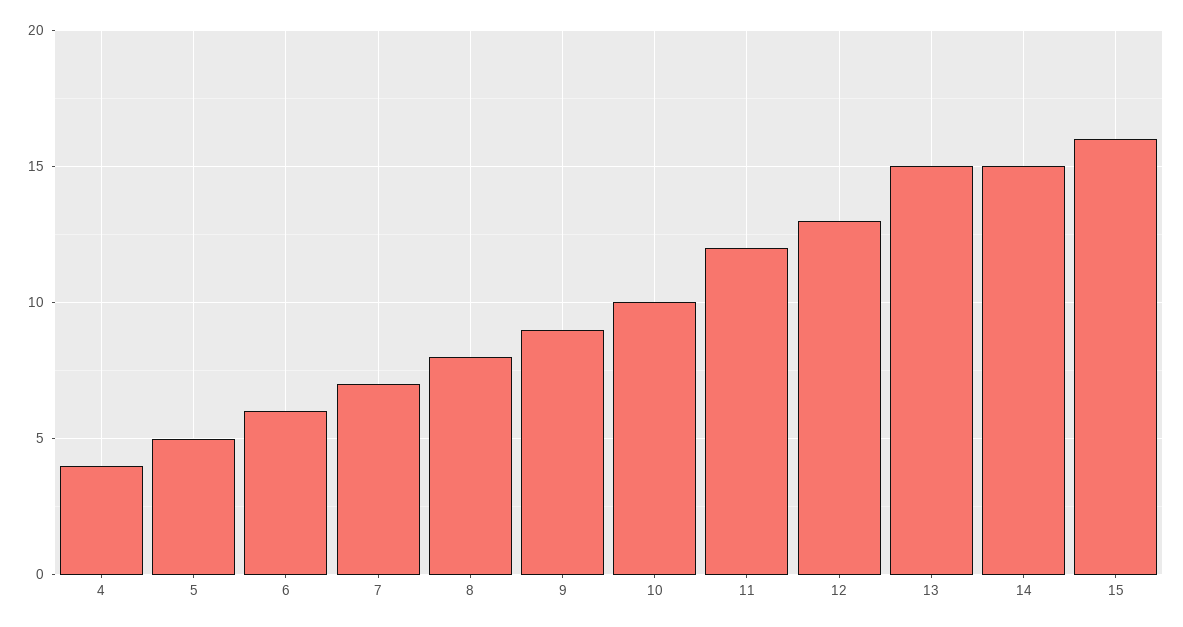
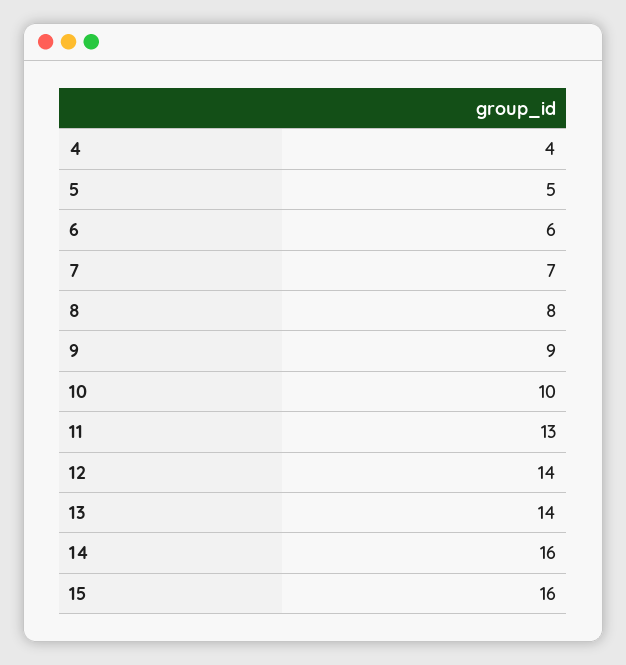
11: 12 -> 13
12: 13 -> 14
13: 15 -> 14
14: 15 -> 16

